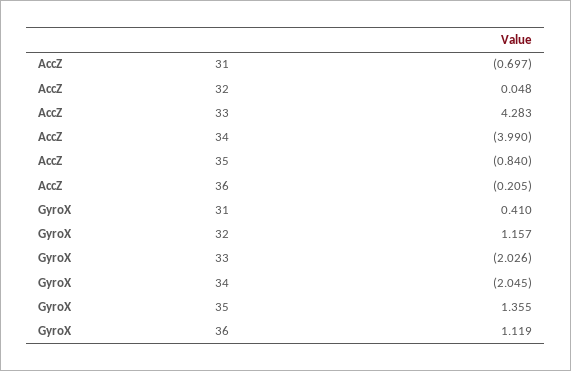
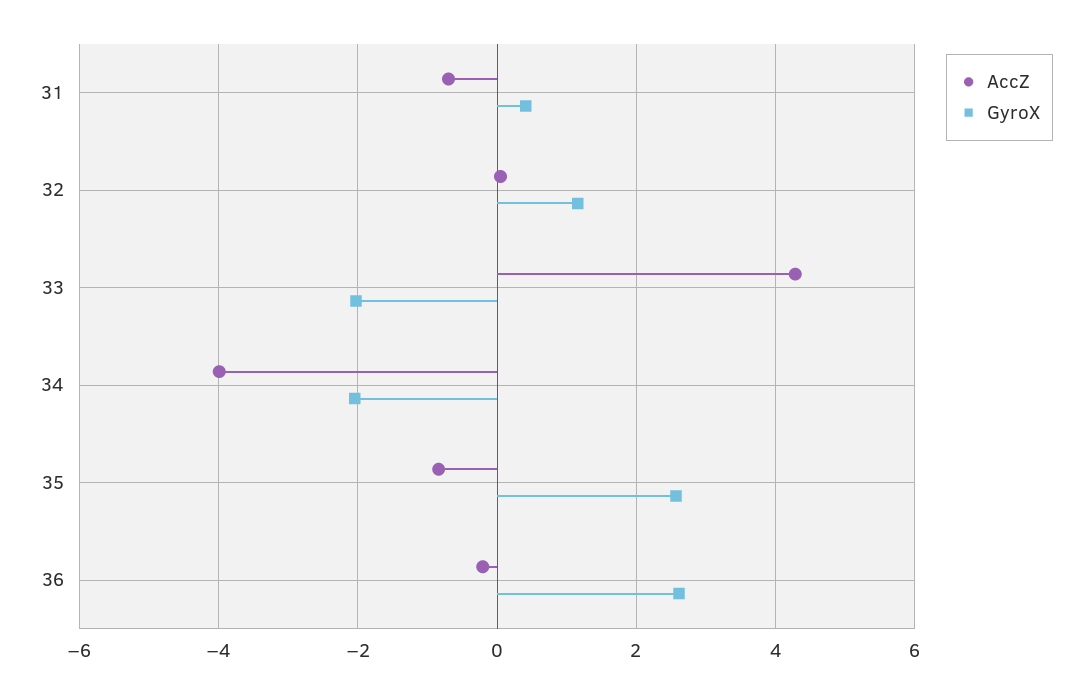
GyroX, 35: 1.355 -> 2.6
GyroX, 36: 1.119 -> 2.6

